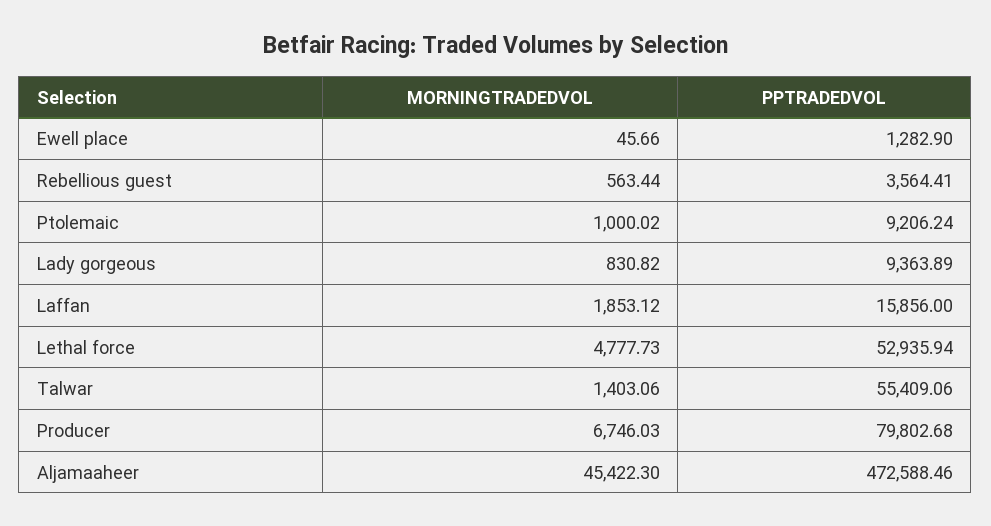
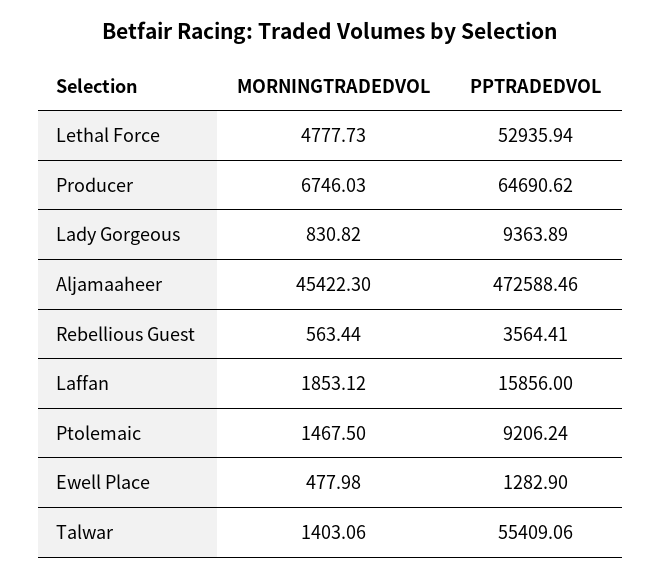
MORNINGTRADEDVOL, Ewell place: 45.66 -> 477.98
MORNINGTRADEDVOL, Ptolemaic: 1000.02 -> 1467.5
PPTRADEDVOL, Producer: 79802.68 -> 64690.62

